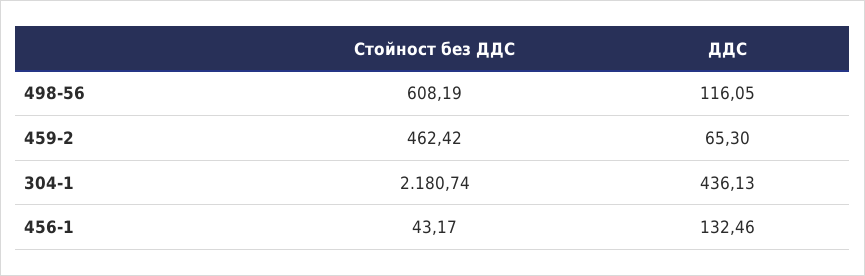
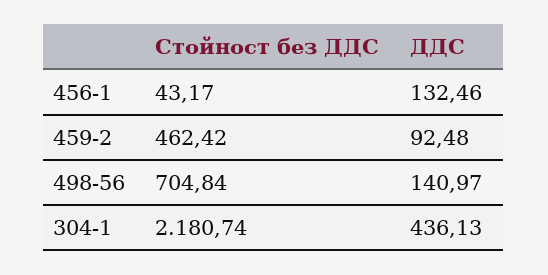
Стойност без ДДС, 498-56: 608.19 -> 704.84
ДДС, 498-56: 116.05 -> 140.97
ДДС, 459-2: 65.3 -> 92.48

